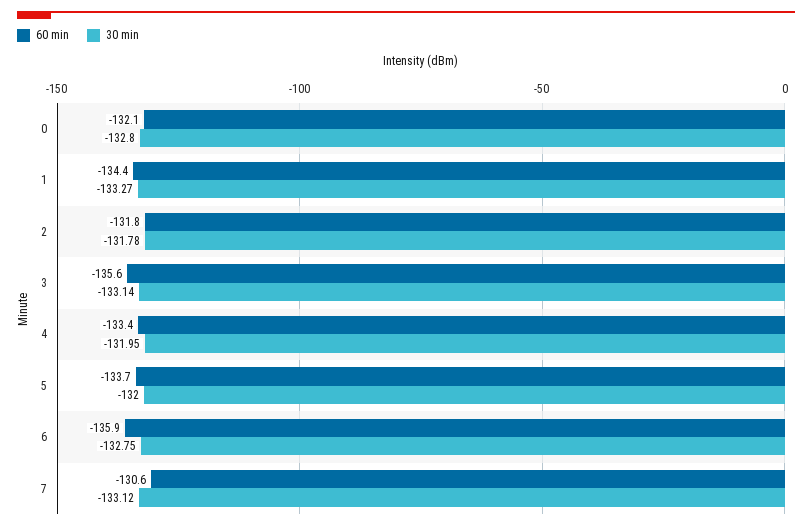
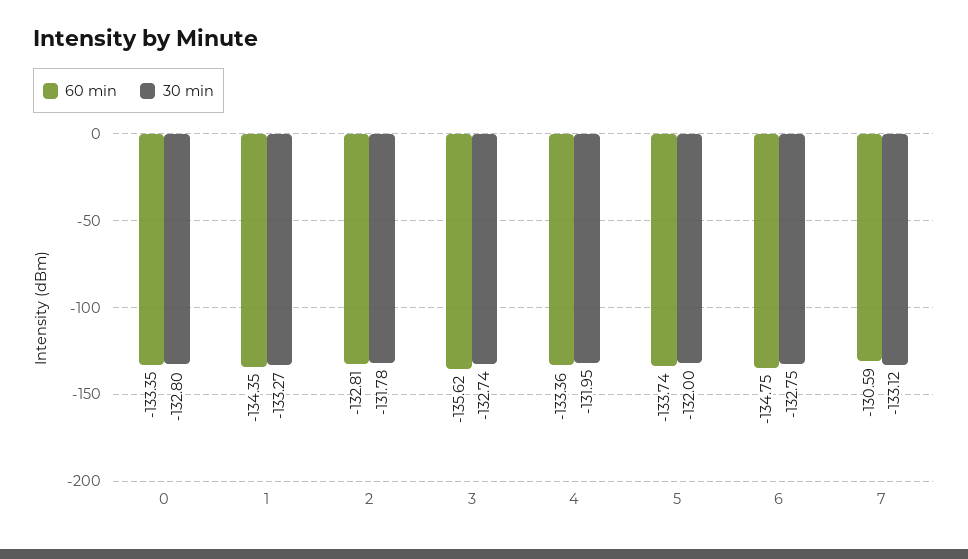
60 min, 0: -132.1 -> -133.35
60 min, 2: -131.8 -> -132.81
30 min, 3: -133.14 -> -132.74
60 min, 6: -135.9 -> -134.75

